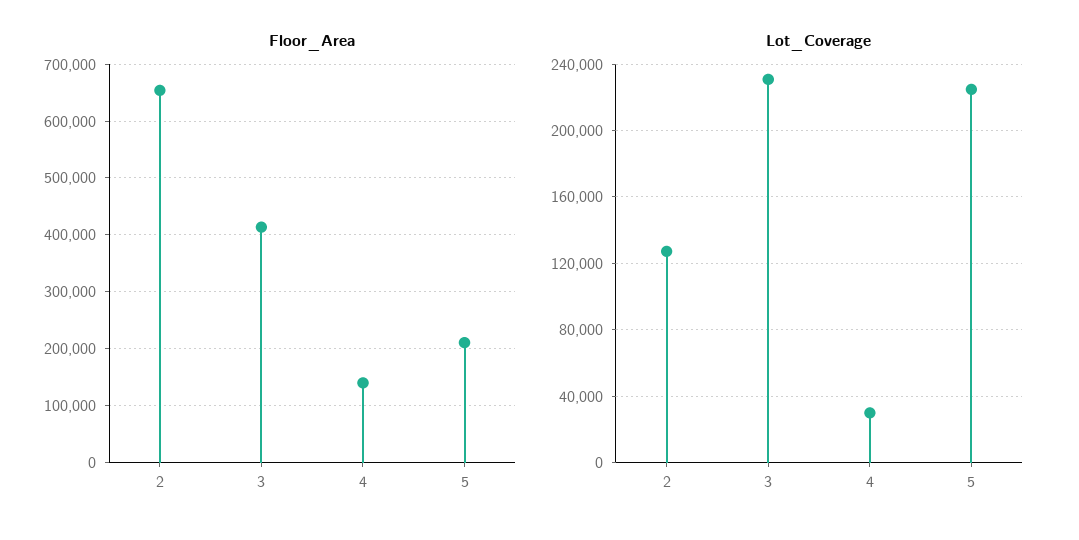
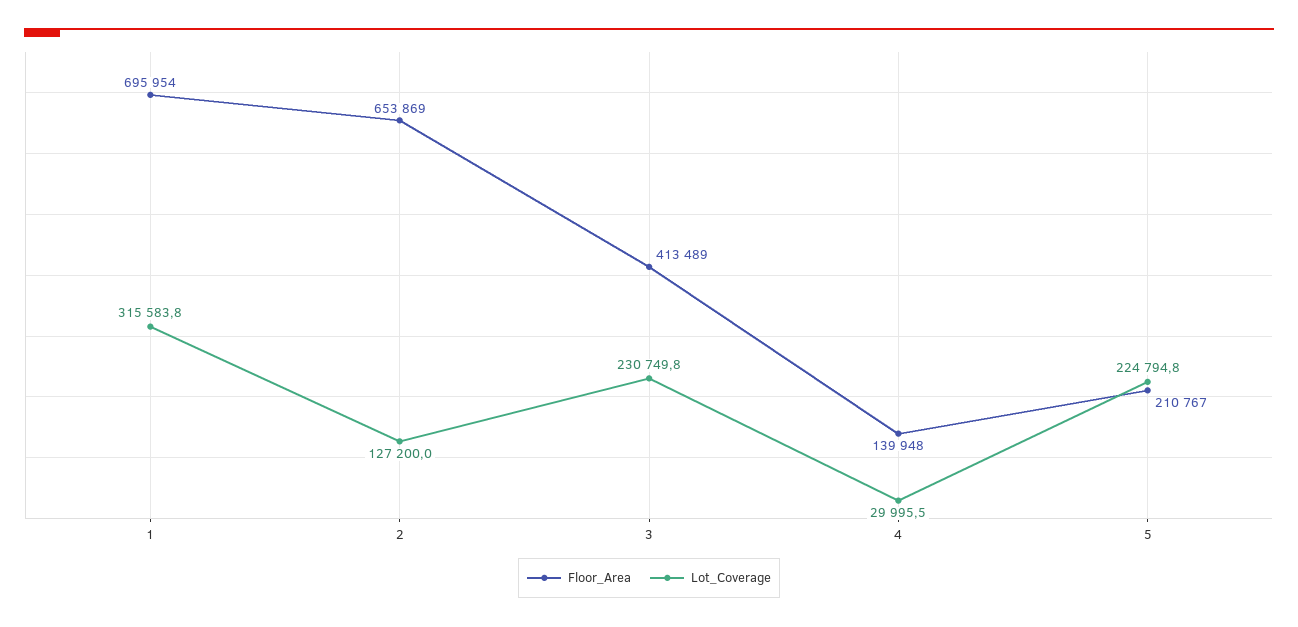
Floor_Area, 1: none -> 695954
Lot_Coverage, 1: none -> 315583.8

